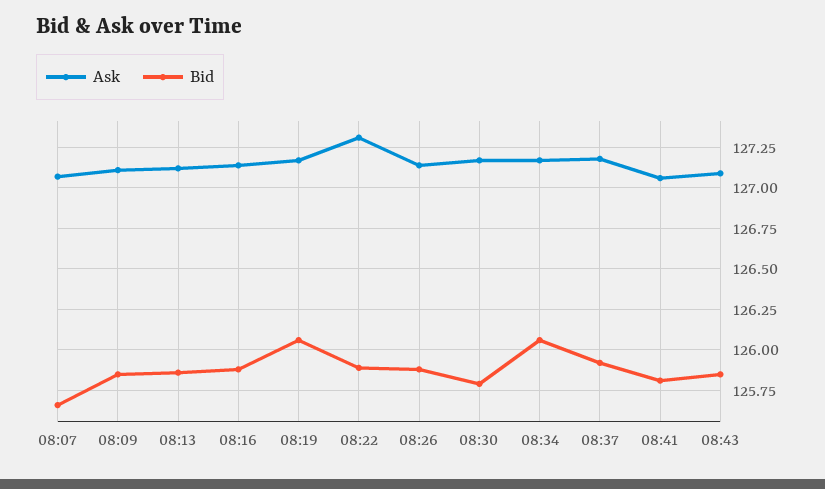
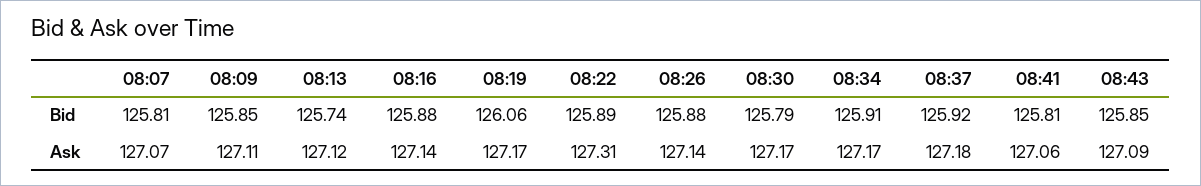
Bid, 08:07: 125.65 -> 125.81
Bid, 08:13: 125.85 -> 125.74
Bid, 08:34: 126.05 -> 125.91

